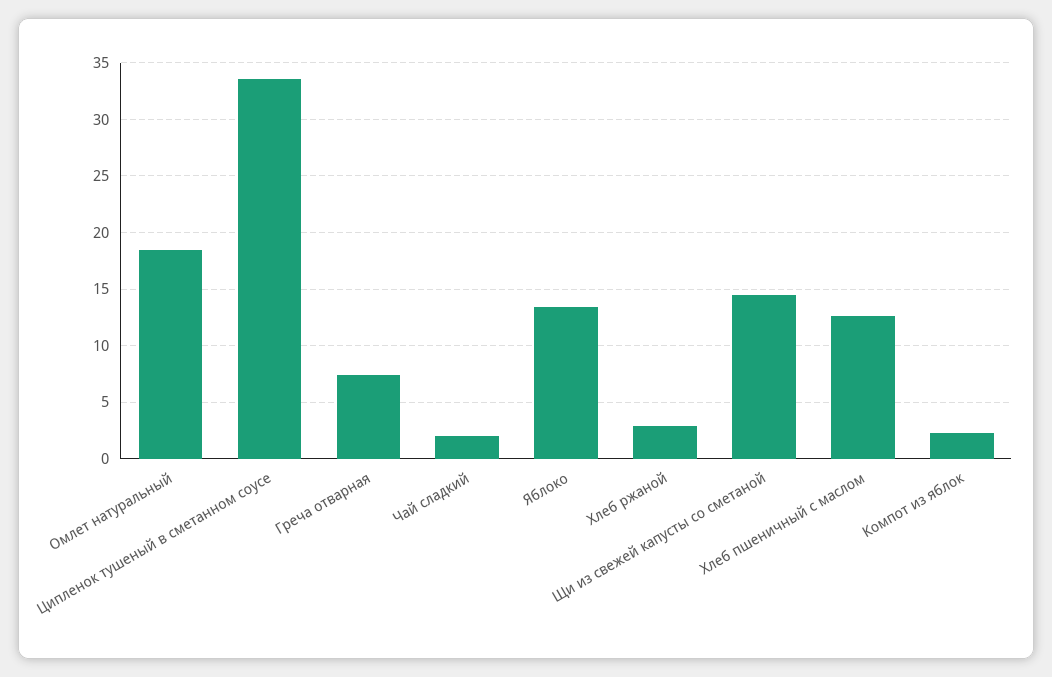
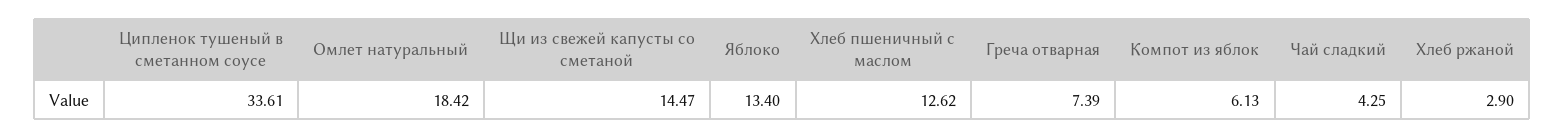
Чай сладкий: 2 -> 4.25
Компот из яблок: 2 -> 6.13

